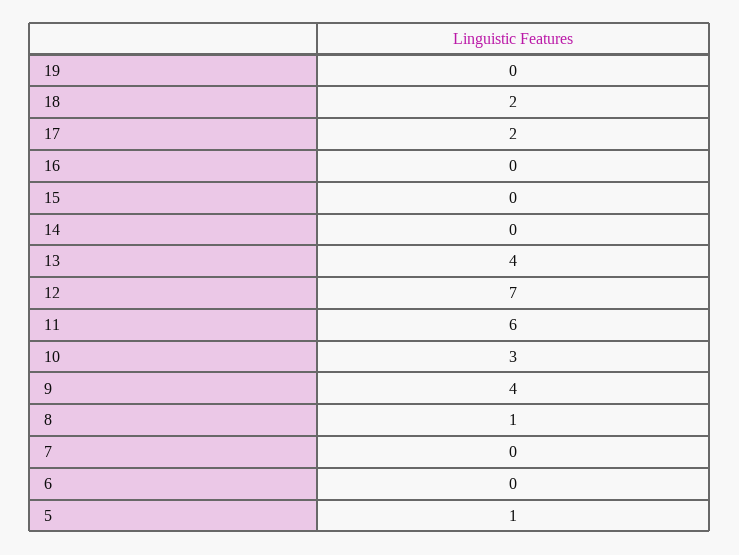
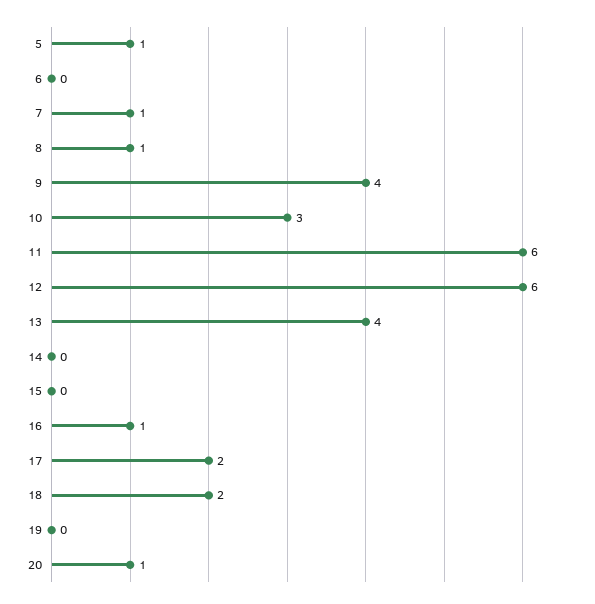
16: 0 -> 1
12: 7 -> 6
7: 0 -> 1
20: none -> 1

